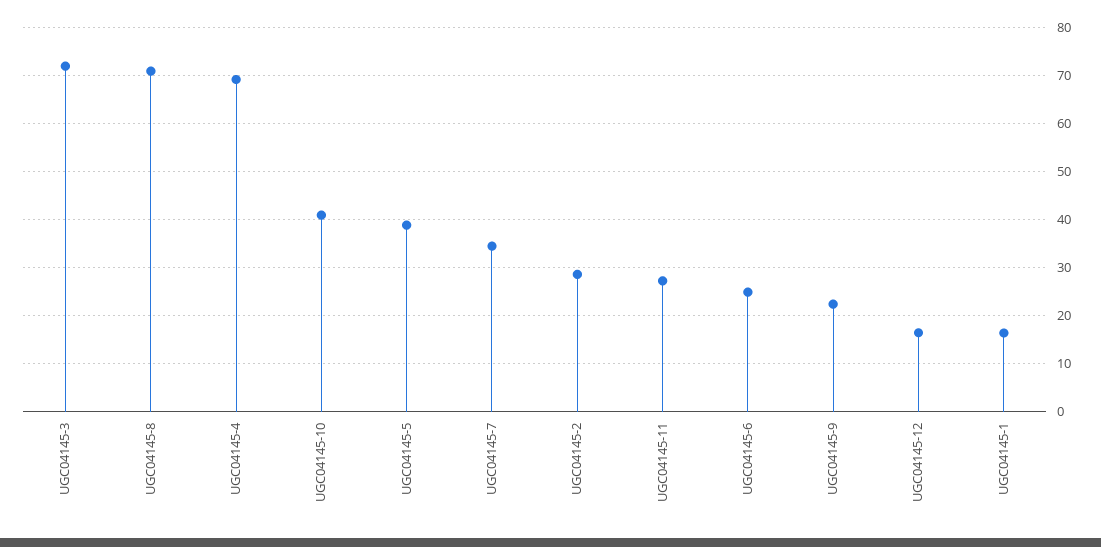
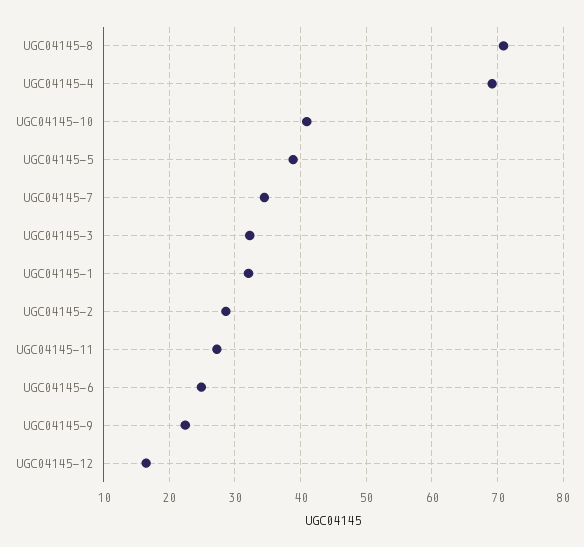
UGC04145-3: 72 -> 32
UGC04145-1: 16 -> 32

